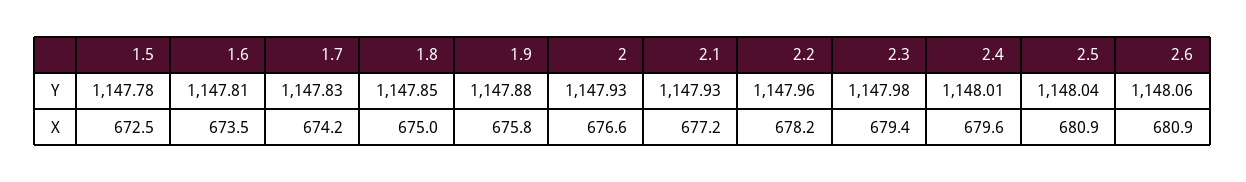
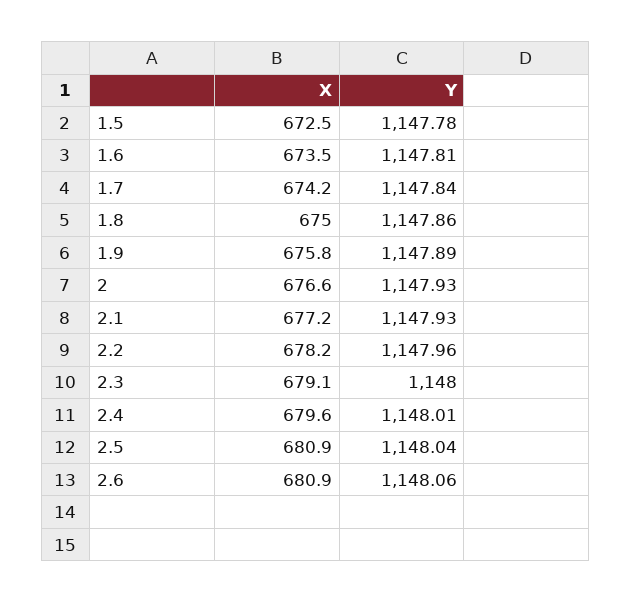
1.7, Y: 1147.83 -> 1147.84
1.8, Y: 1147.85 -> 1147.86
1.9, Y: 1147.88 -> 1147.89
2.3, Y: 1147.98 -> 1148
2.3, X: 679.4 -> 679.1

